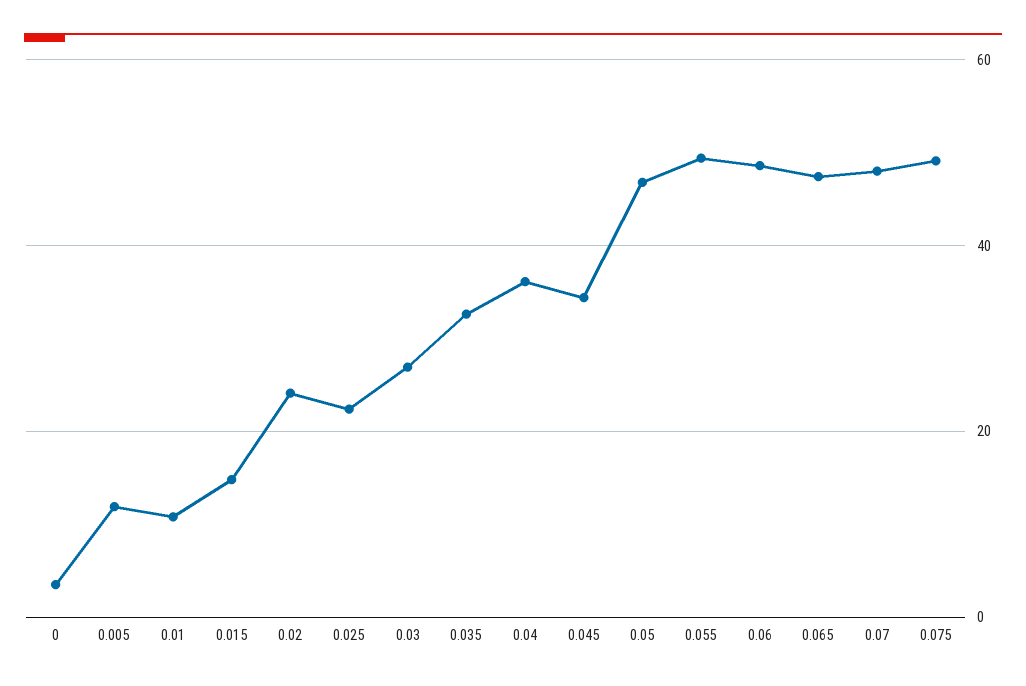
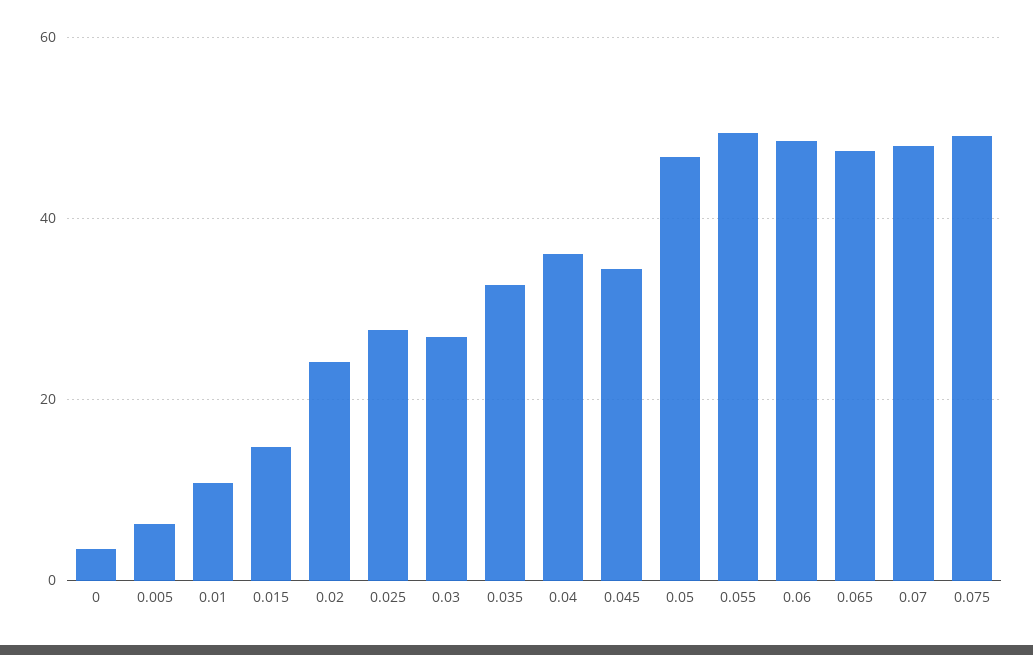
0.005: 12 -> 6
0.025: 22 -> 28

